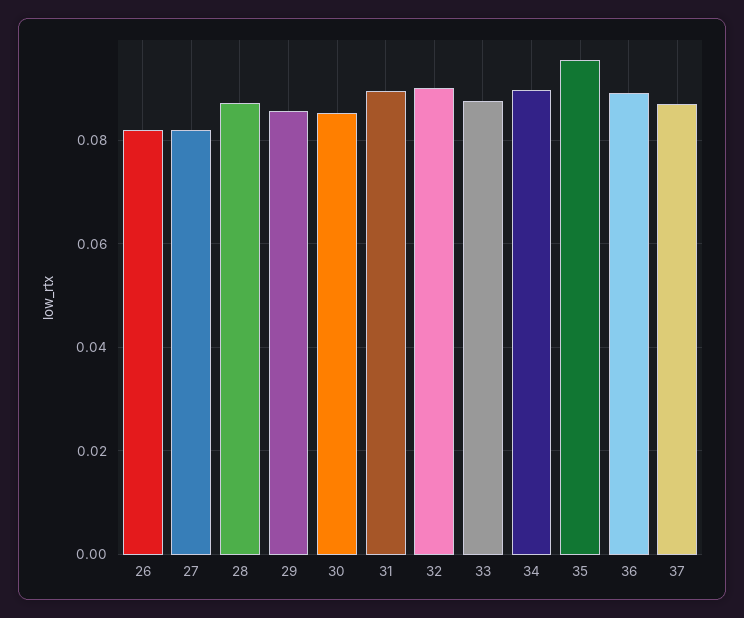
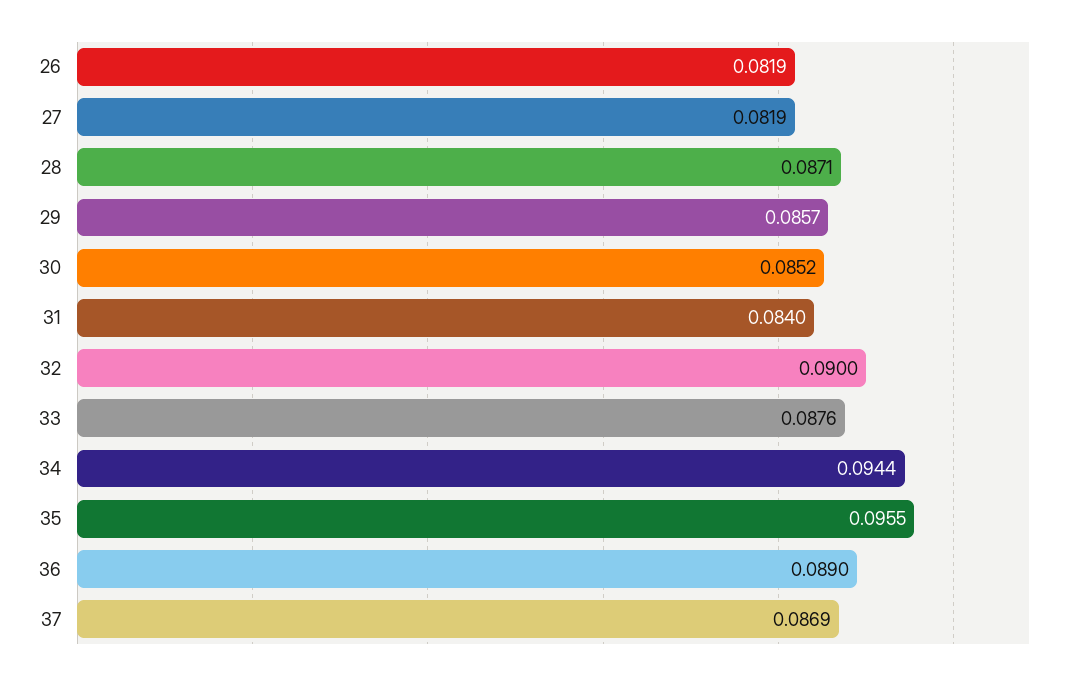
31: 0.09 -> 0.084
34: 0.09 -> 0.0944

